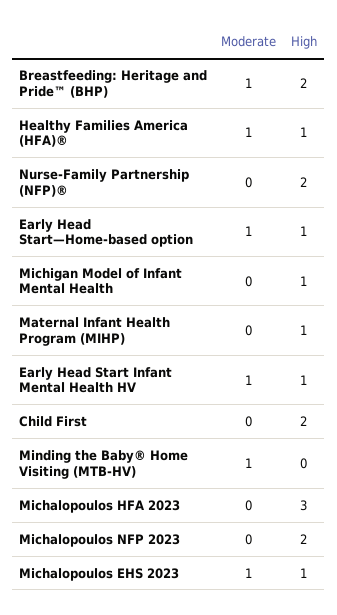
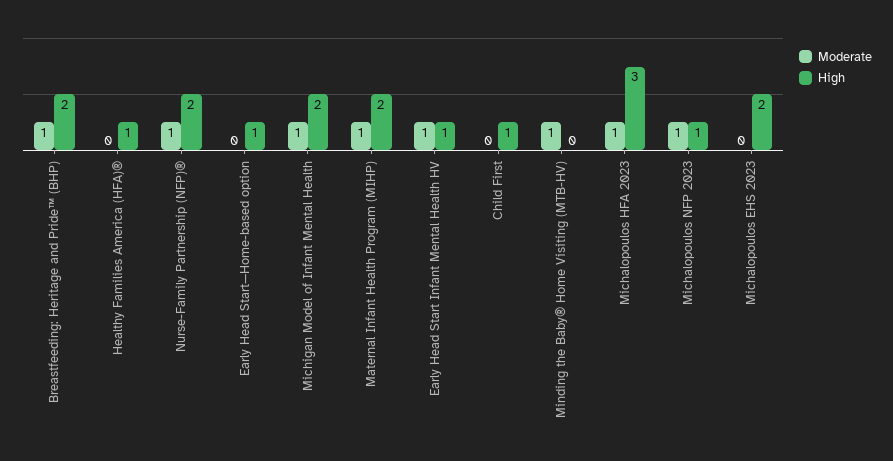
Moderate, Healthy Families America (HFA)®: 1 -> 0
Moderate, Nurse-Family Partnership (NFP)®: 0 -> 1
Moderate, Early Head Start—Home-based option: 1 -> 0
Moderate, Michigan Model of Infant Mental Health: 0 -> 1
High, Michigan Model of Infant Mental Health: 1 -> 2
Moderate, Maternal Infant Health Program (MIHP): 0 -> 1
High, Maternal Infant Health Program (MIHP): 1 -> 2
High, Child First: 2 -> 1
Moderate, Michalopoulos HFA 2023: 0 -> 1
Moderate, Michalopoulos NFP 2023: 0 -> 1
High, Michalopoulos NFP 2023: 2 -> 1
Moderate, Michalopoulos EHS 2023: 1 -> 0
High, Michalopoulos EHS 2023: 1 -> 2

